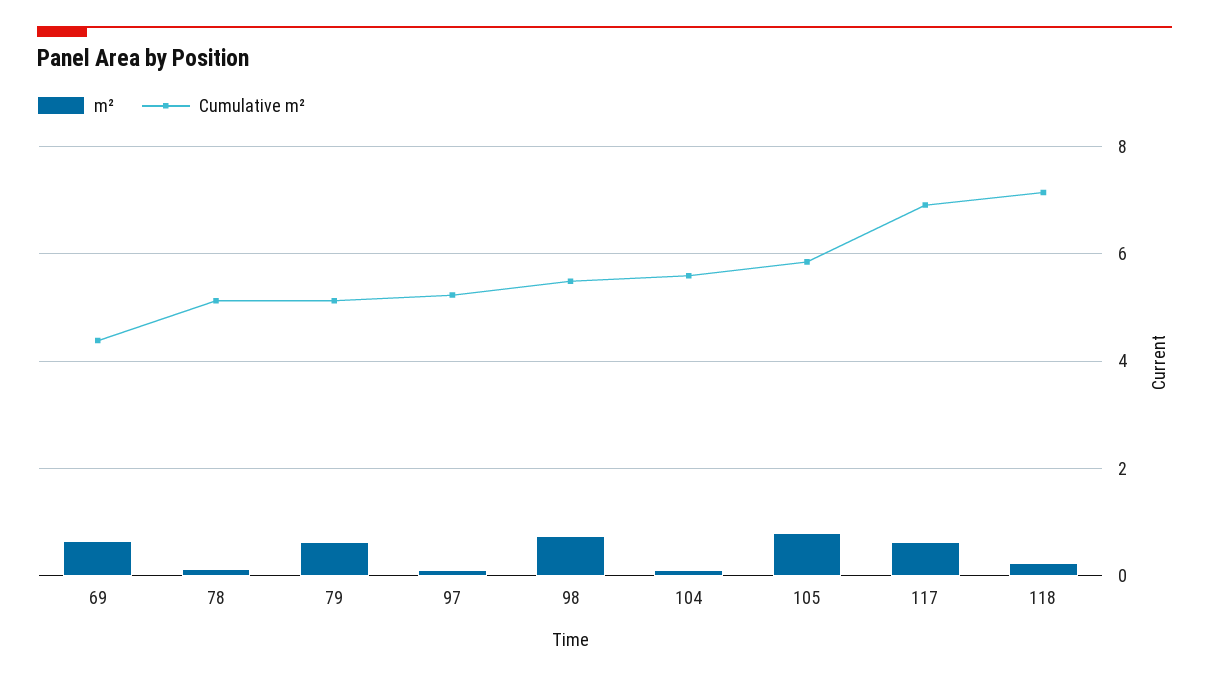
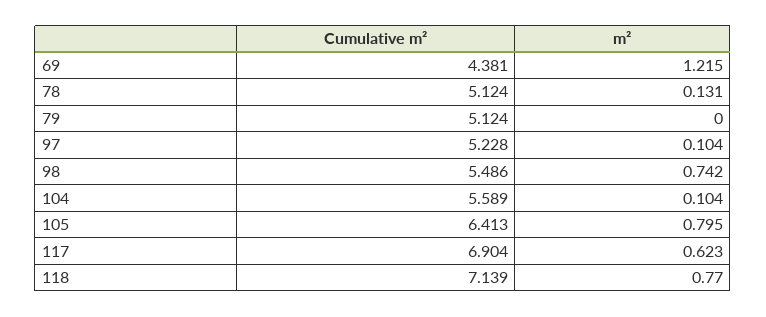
m², 69: 0.6 -> 1.215
m², 79: 0.6 -> 0
Cumulative m², 105: 5.8 -> 6.413
m², 118: 0.2 -> 0.77

